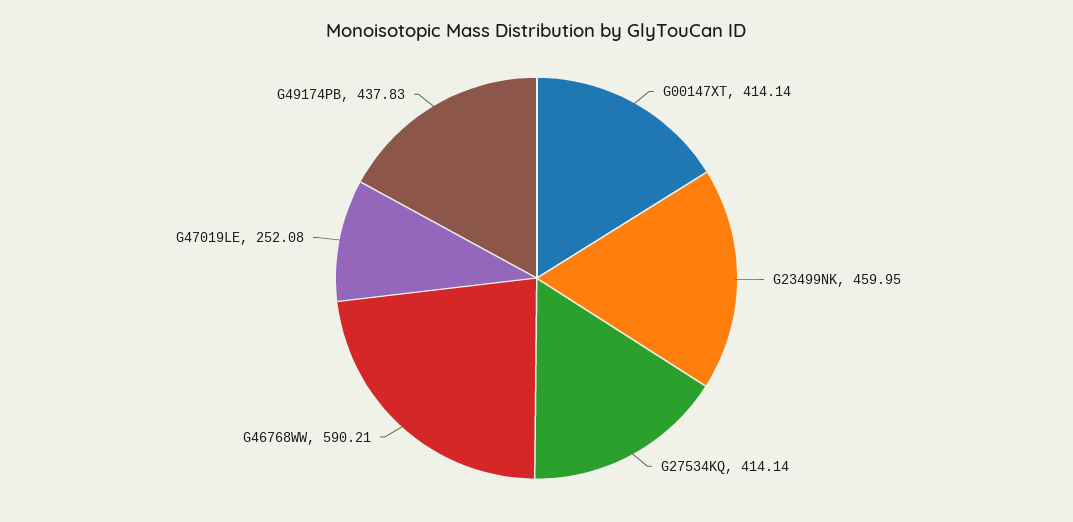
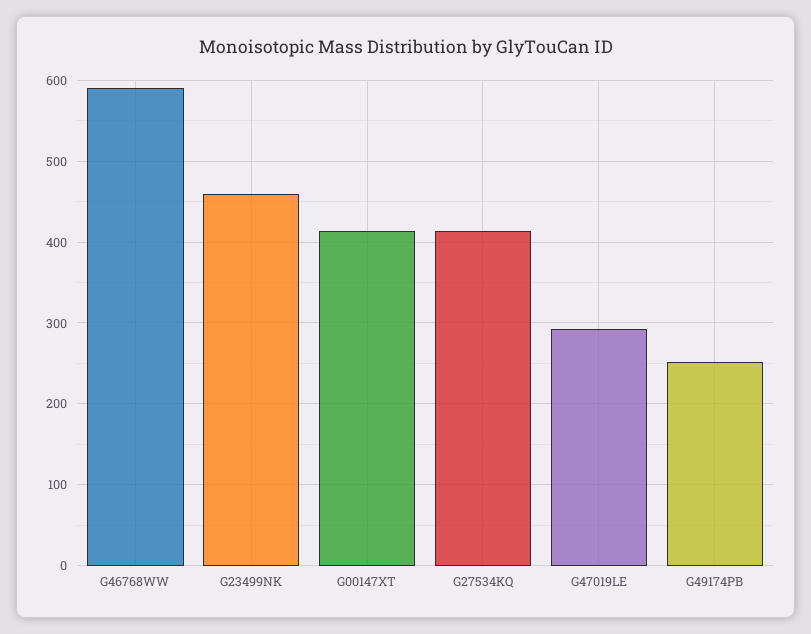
G47019LE: 252.08 -> 290
G49174PB: 437.83 -> 250

